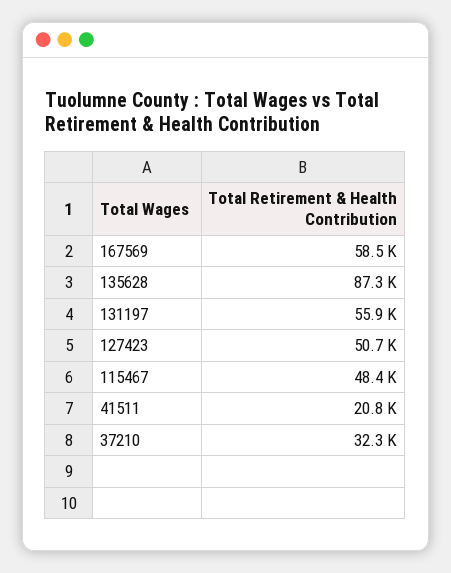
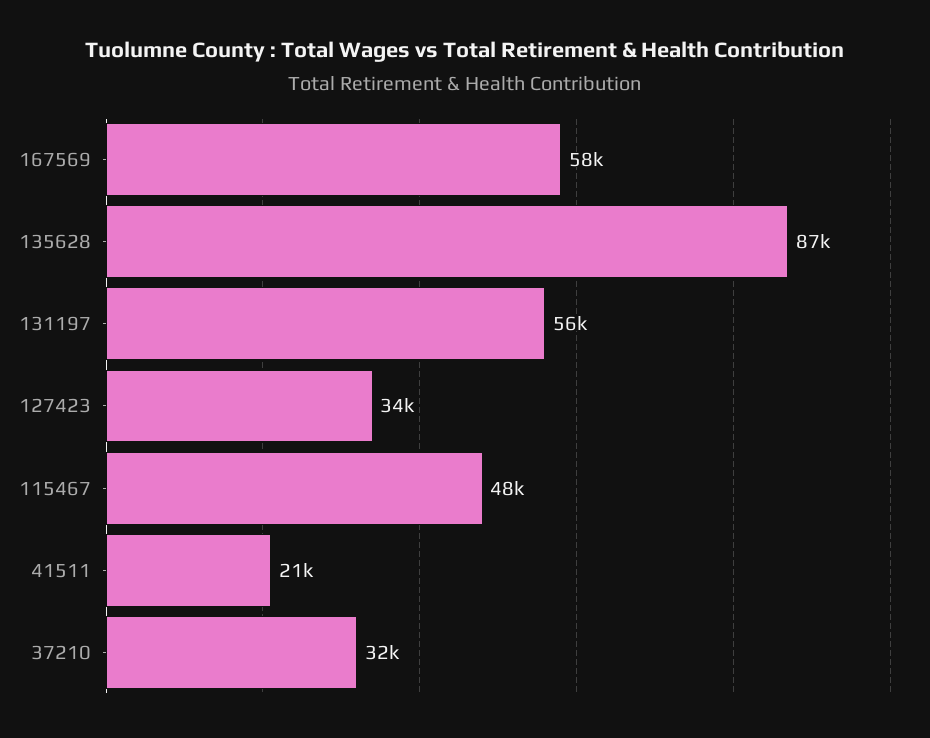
127423: 50700 -> 34000

